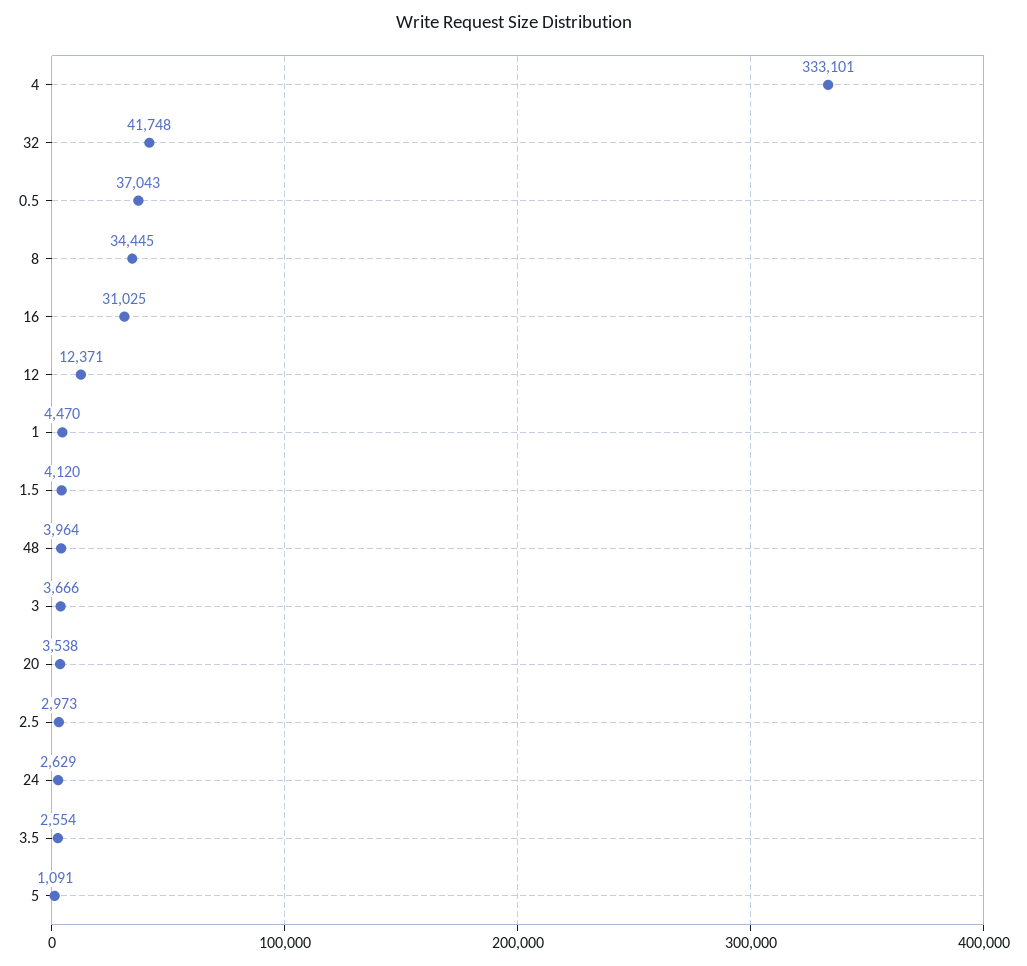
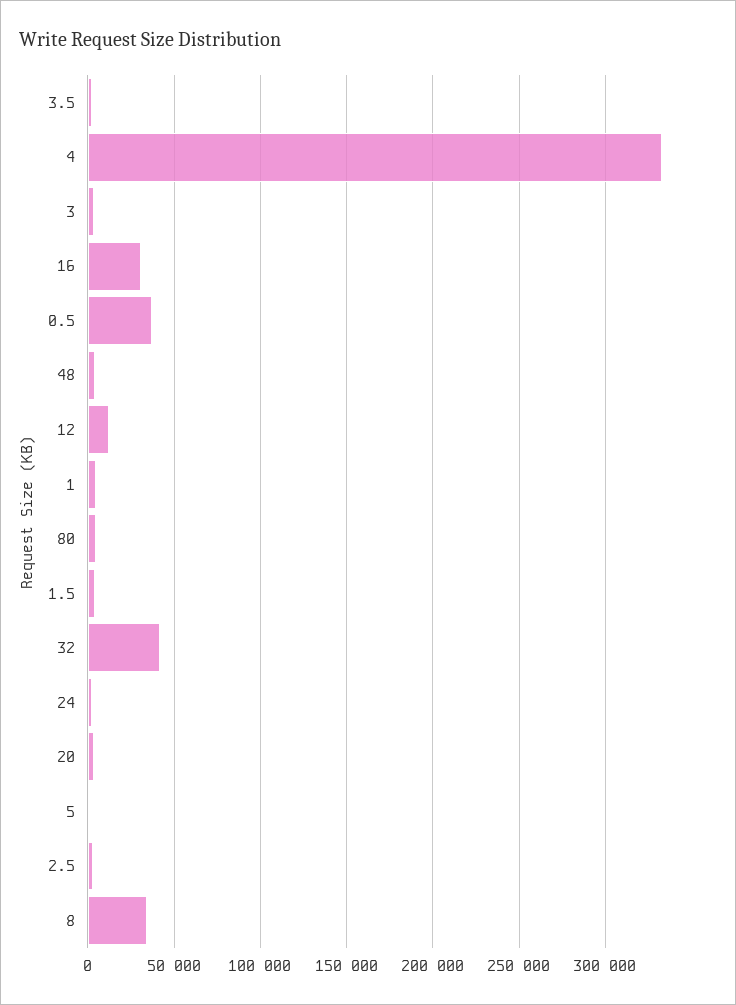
80: none -> 5000

